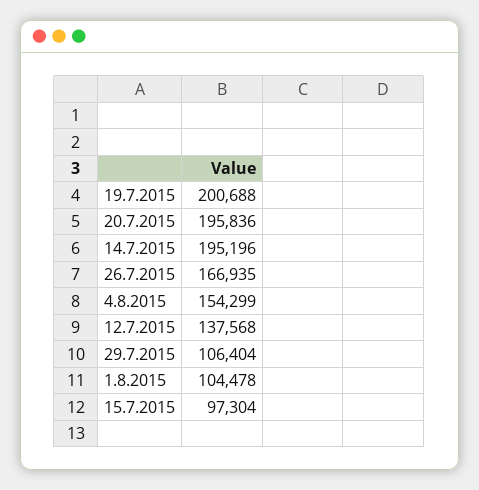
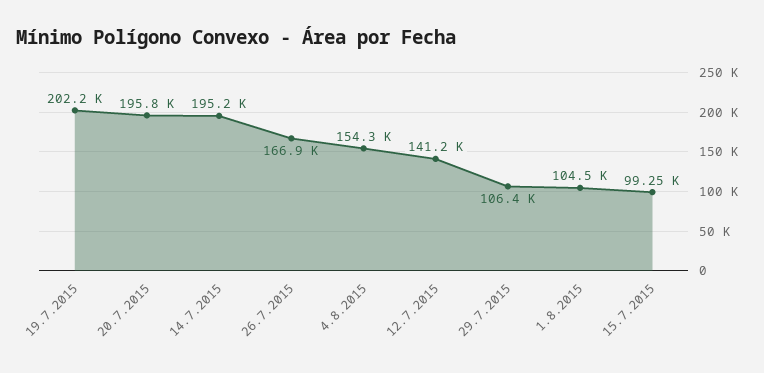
19.7.2015: 200688 -> 202200
12.7.2015: 137568 -> 141200
15.7.2015: 97304 -> 99250

